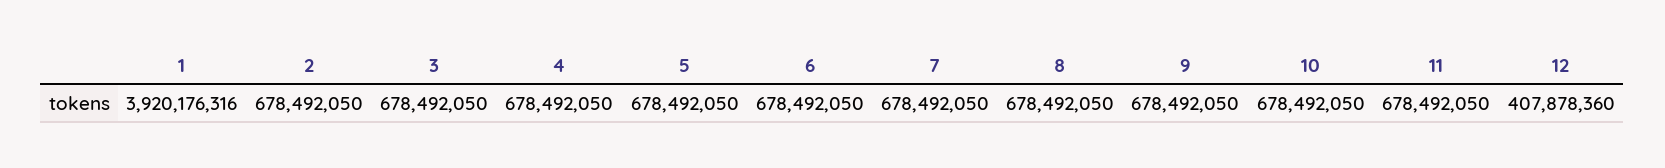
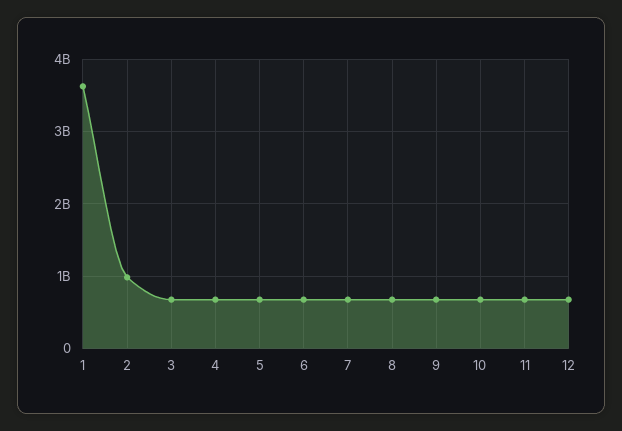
1: 3920176316 -> 3600000000
2: 678492050 -> 1000000000
12: 407878360 -> 700000000

